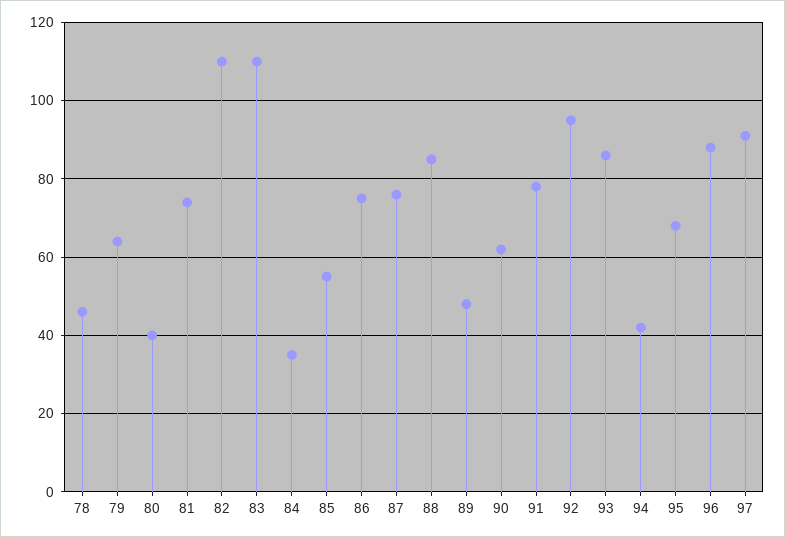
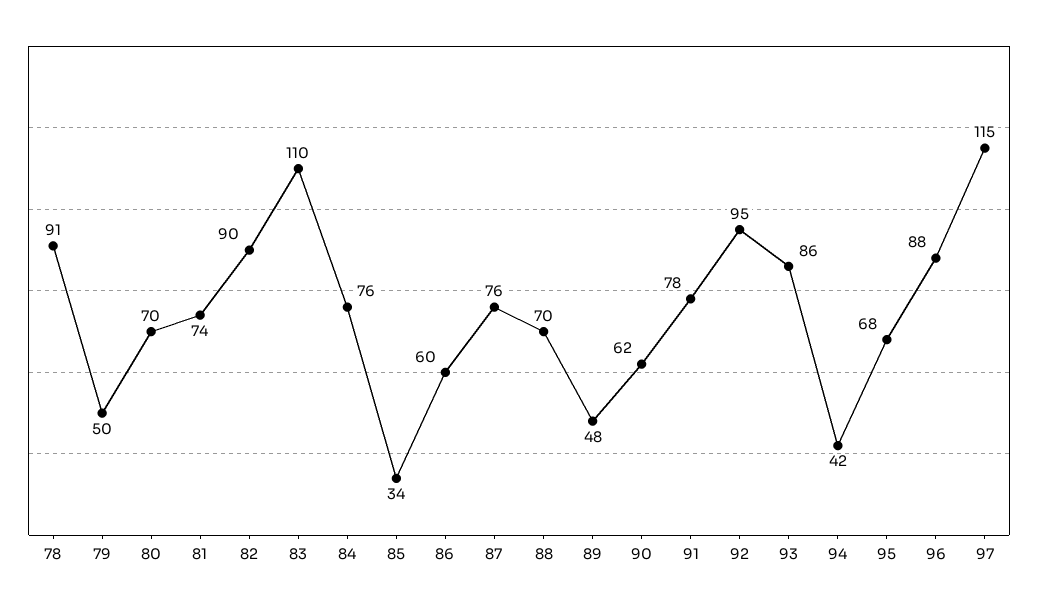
78: 45 -> 91
79: 65 -> 50
80: 40 -> 70
82: 110 -> 90
84: 35 -> 76
85: 55 -> 34
86: 75 -> 60
88: 85 -> 70
97: 90 -> 115

